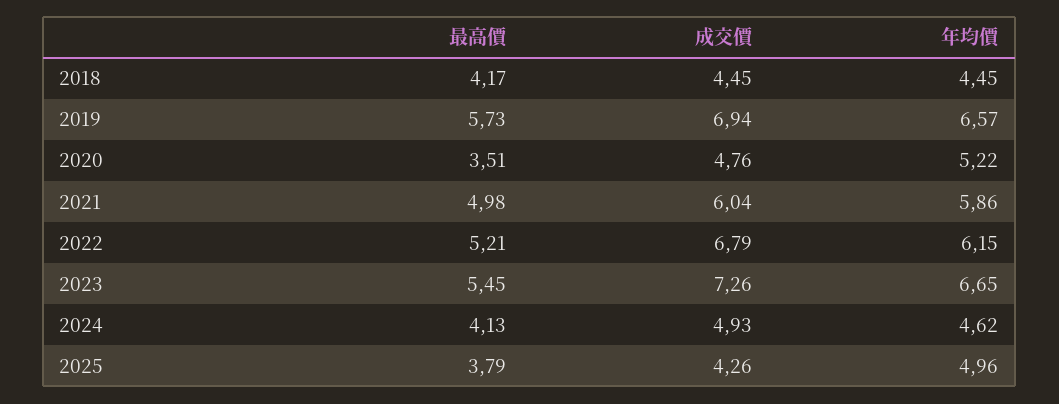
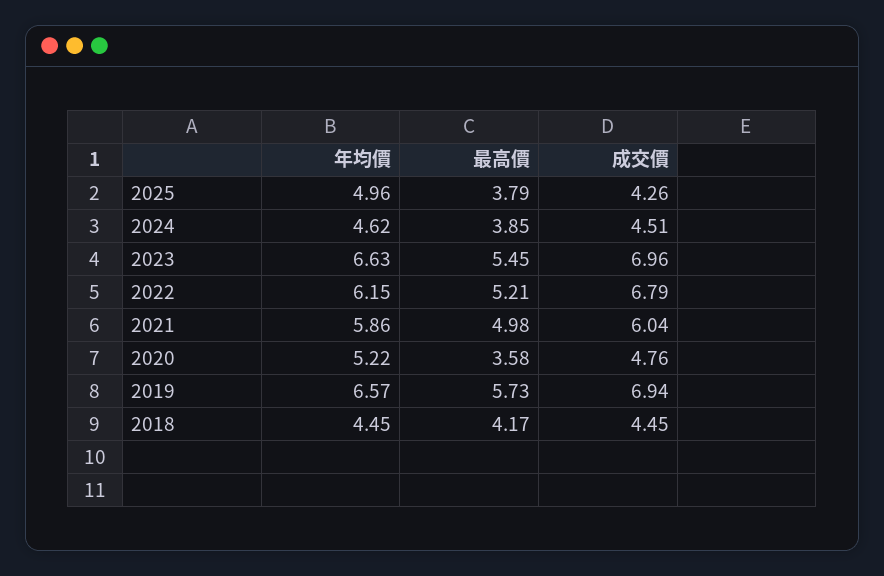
最高價, 2020: 3.51 -> 3.58
成交價, 2023: 7.26 -> 6.96
年均價, 2023: 6.65 -> 6.63
最高價, 2024: 4.13 -> 3.85
成交價, 2024: 4.93 -> 4.51

